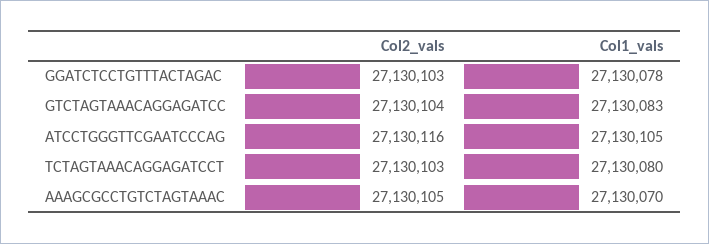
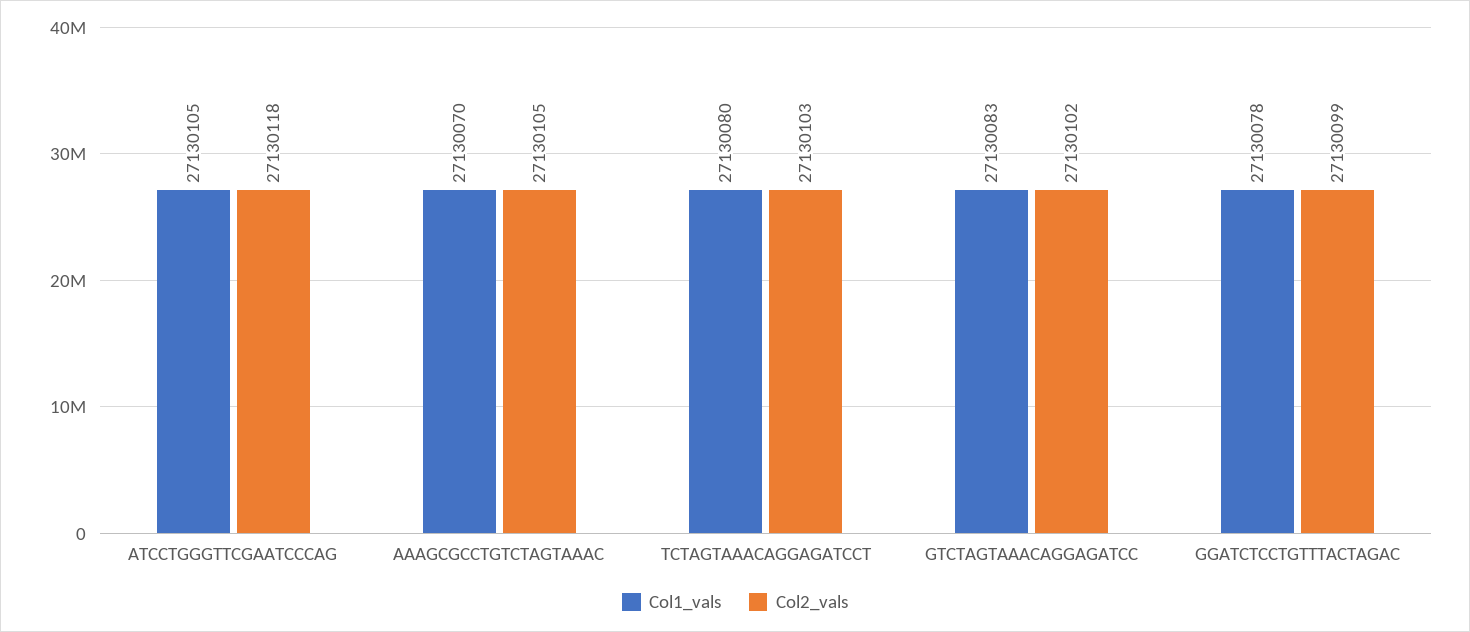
Col2_vals, GGATCTCCTGTTTACTAGAC: 27130103 -> 27130099
Col2_vals, GTCTAGTAAACAGGAGATCC: 27130104 -> 27130102
Col2_vals, ATCCTGGGTTCGAATCCCAG: 27130116 -> 27130118

